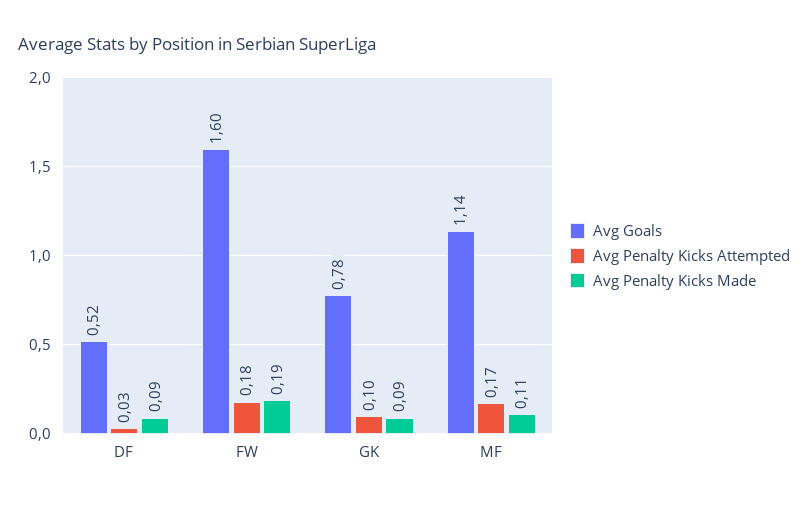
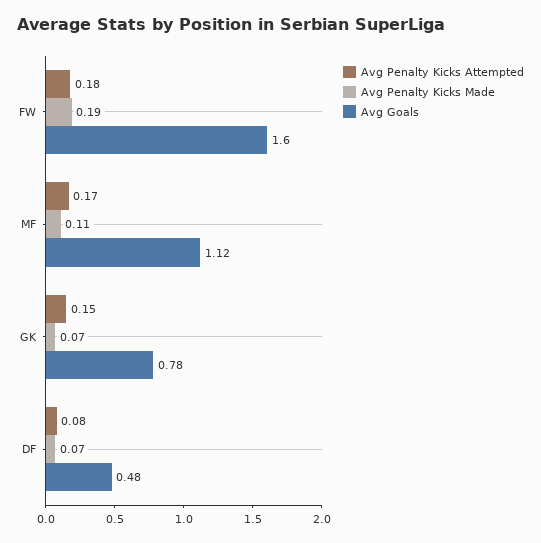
Avg Goals, DF: 0.52 -> 0.48
Avg Penalty Kicks Attempted, DF: 0.03 -> 0.08
Avg Penalty Kicks Made, DF: 0.09 -> 0.07
Avg Penalty Kicks Attempted, GK: 0.1 -> 0.15
Avg Penalty Kicks Made, GK: 0.09 -> 0.07
Avg Goals, MF: 1.14 -> 1.12

